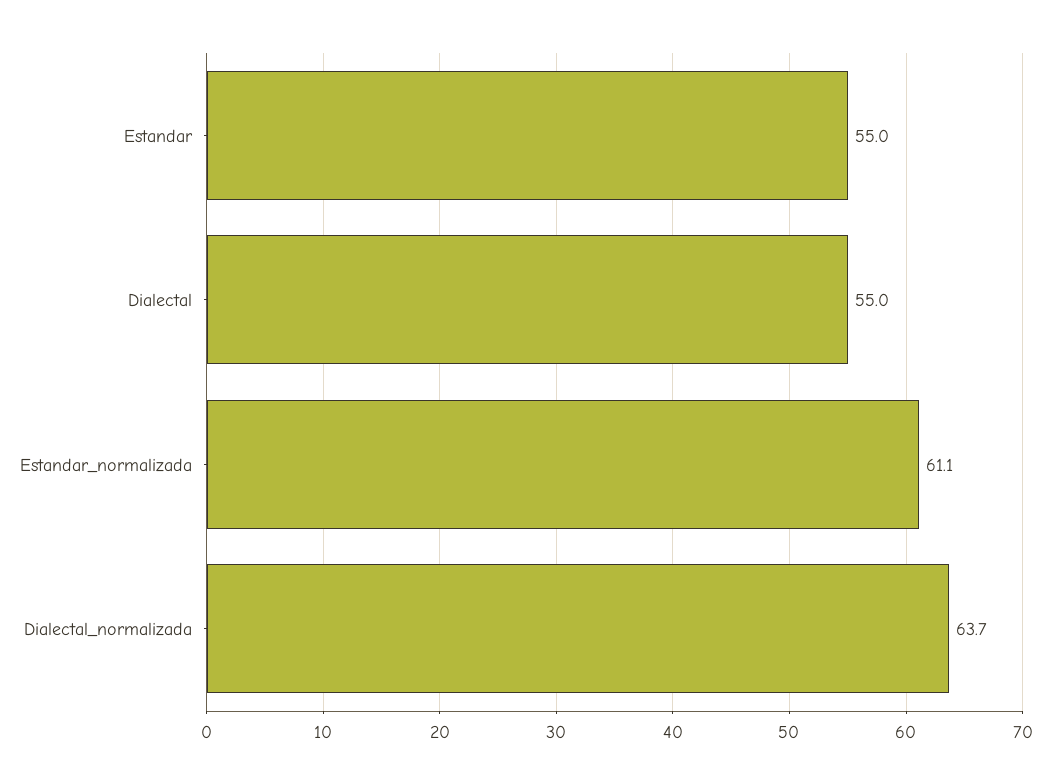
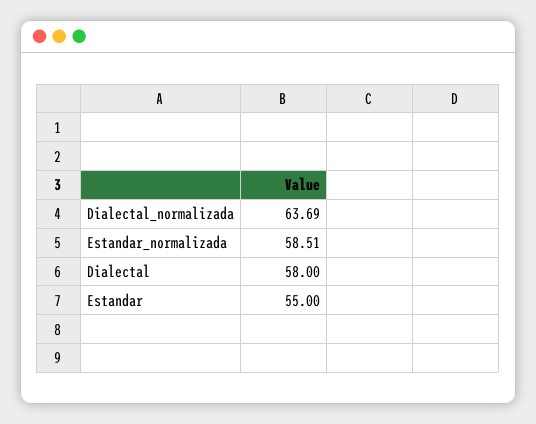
Dialectal: 55 -> 58
Estandar_normalizada: 61.1 -> 58.51

